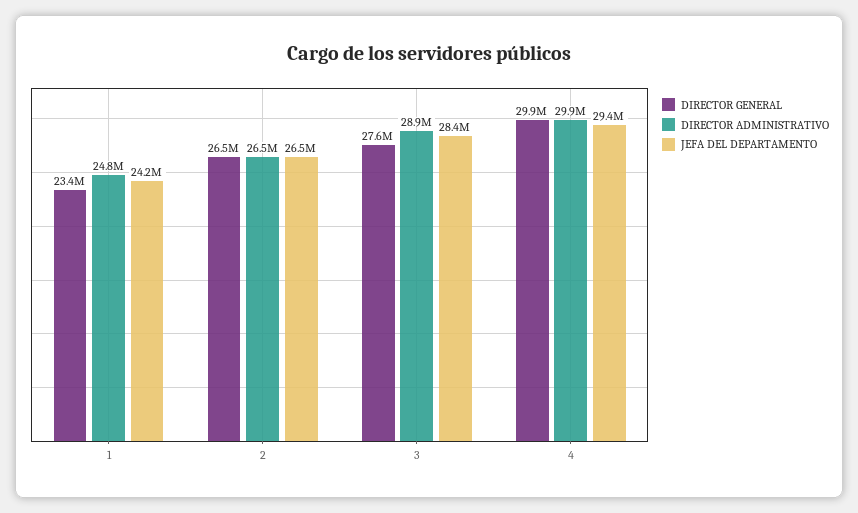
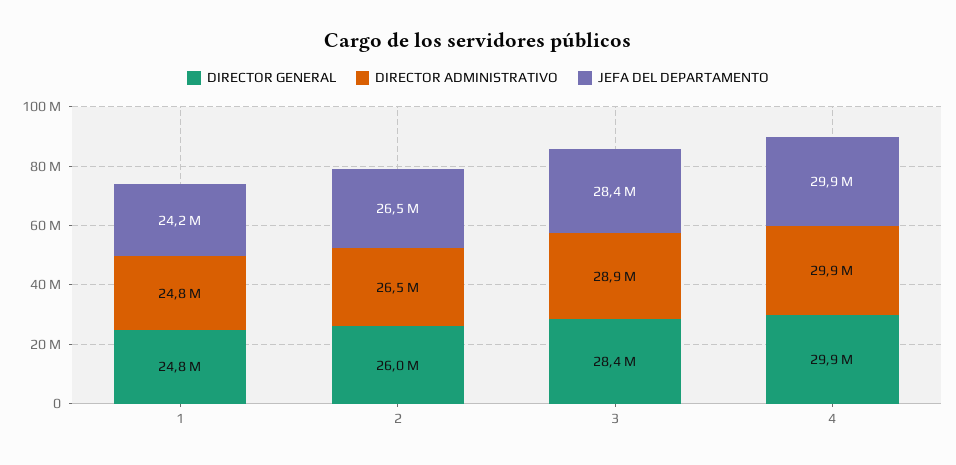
DIRECTOR GENERAL, 1: 23400000 -> 24800000
DIRECTOR GENERAL, 2: 26500000 -> 26000000
DIRECTOR GENERAL, 3: 27600000 -> 28400000
JEFA DEL DEPARTAMENTO, 4: 29400000 -> 29900000

